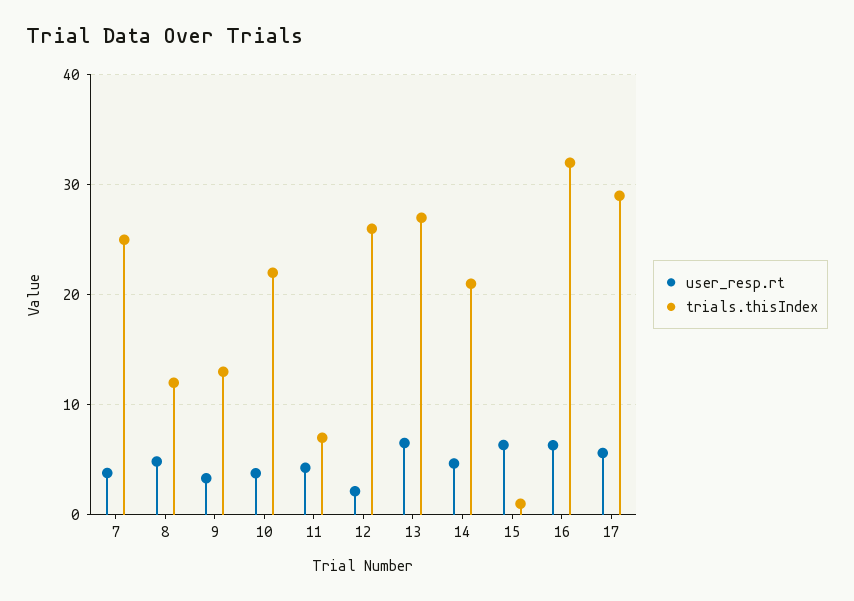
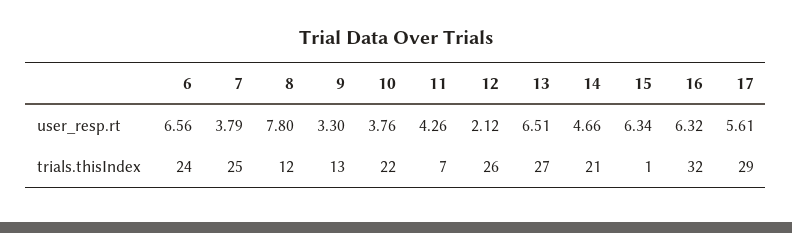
user_resp.rt, 8: 5 -> 7.8
user_resp.rt, 6: none -> 6.56
trials.thisIndex, 6: none -> 24

